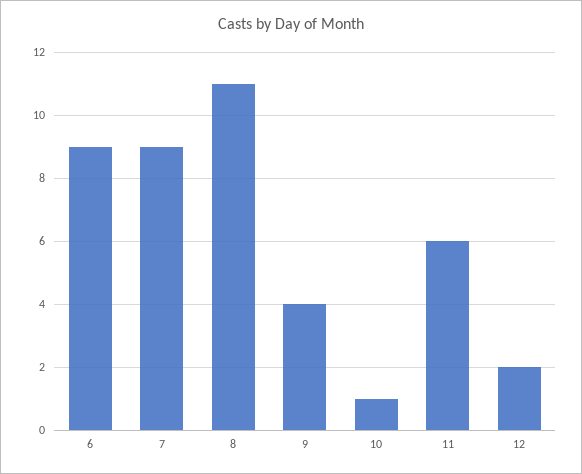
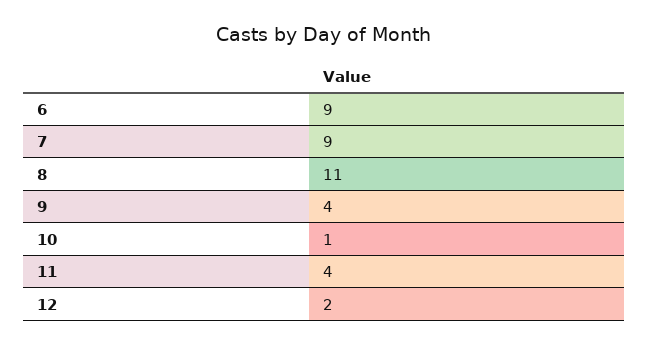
11: 6 -> 4

